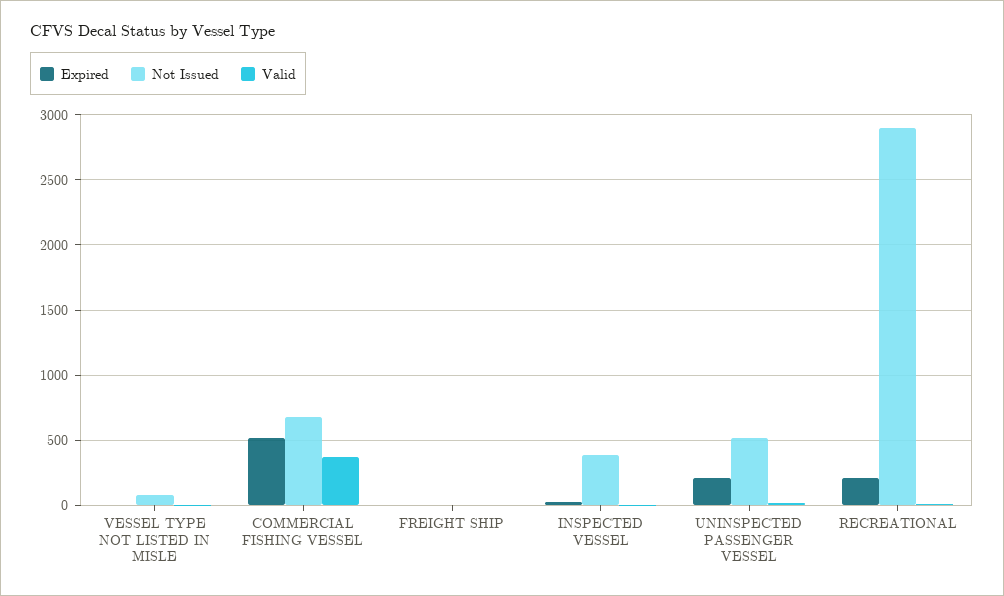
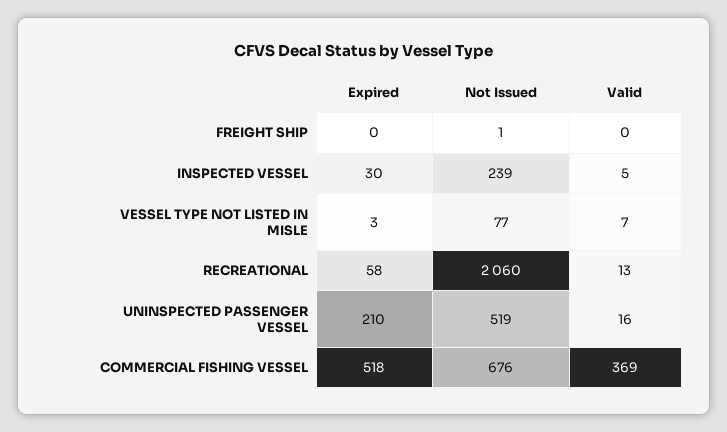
Not Issued, INSPECTED VESSEL: 400 -> 239
Expired, RECREATIONAL: 200 -> 58
Not Issued, RECREATIONAL: 2900 -> 2060

